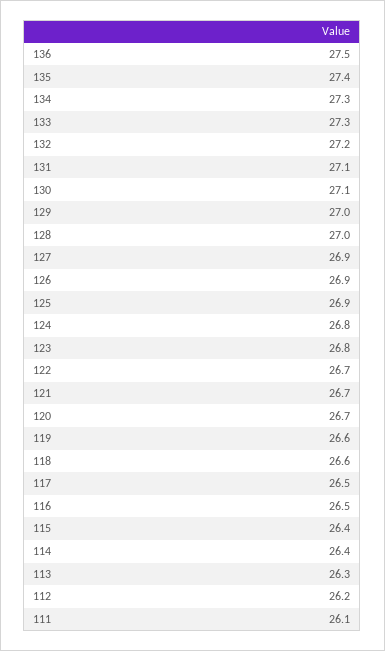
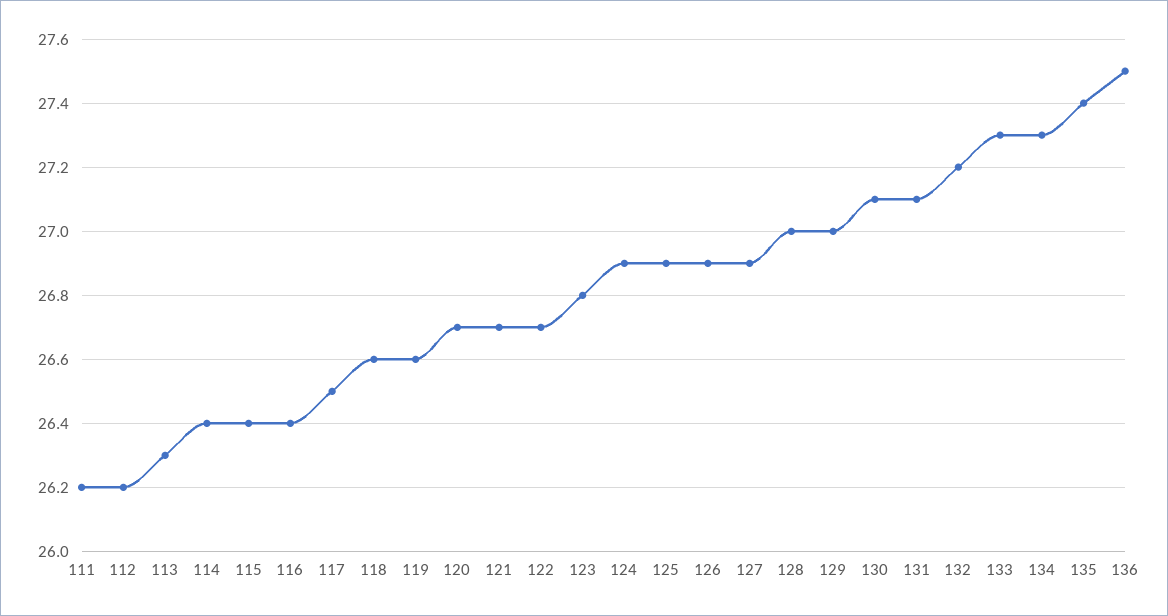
124: 26.8 -> 26.9
116: 26.5 -> 26.4
111: 26.1 -> 26.2

